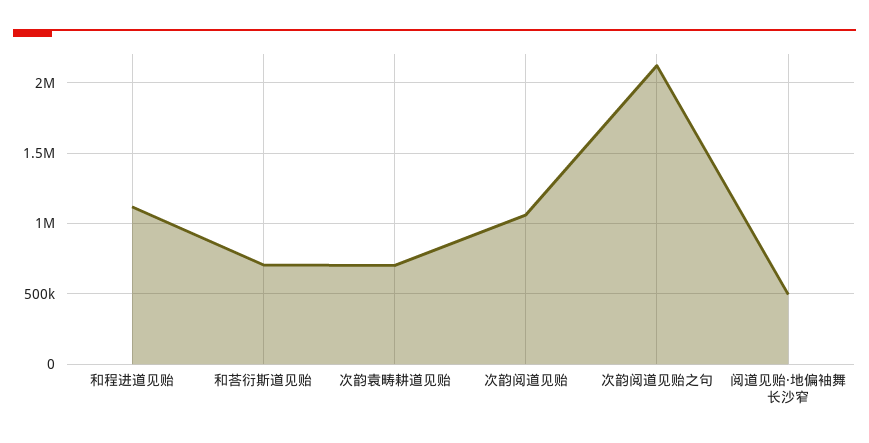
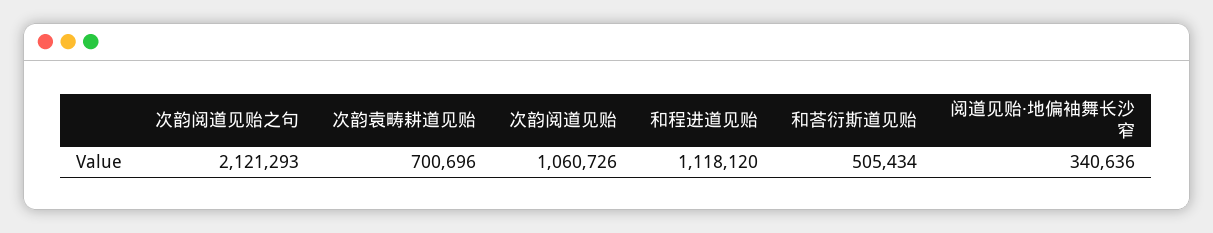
和荅衍斯道见贻: 700000 -> 505434
阅道见贻·地偏袖舞长沙窄: 500000 -> 340636

